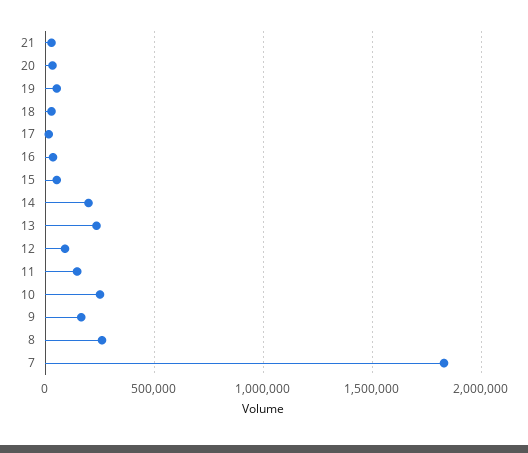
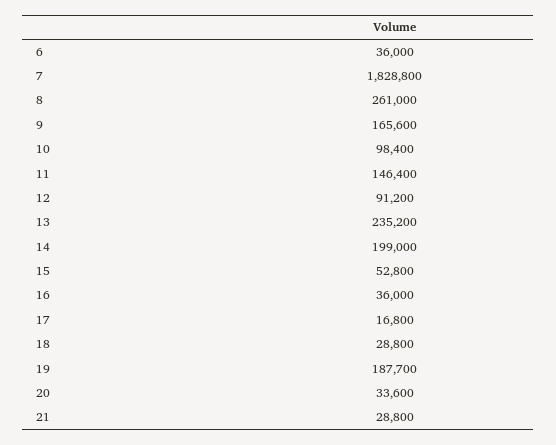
19: 50000 -> 187700
10: 250000 -> 98400
6: none -> 36000

